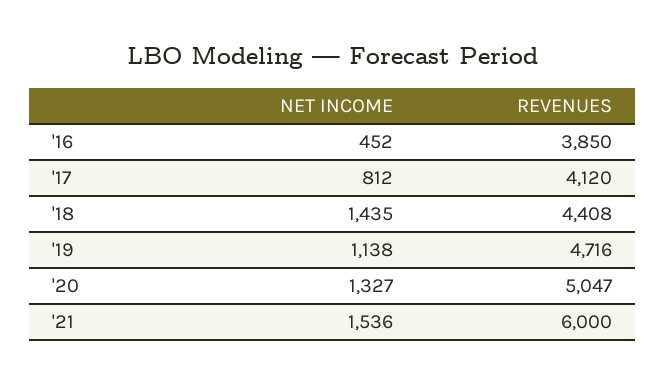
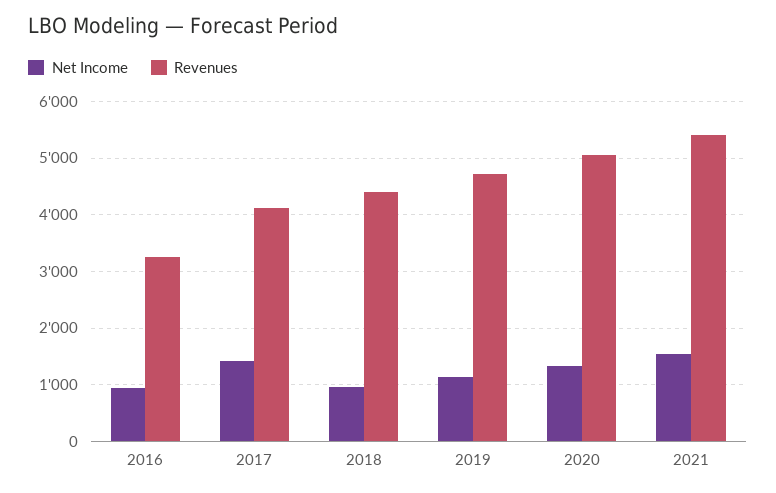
NET INCOME, '16: 452 -> 1000
REVENUES, '16: 3850 -> 3200
NET INCOME, '17: 812 -> 1400
NET INCOME, '18: 1435 -> 1000
REVENUES, '21: 6000 -> 5400

